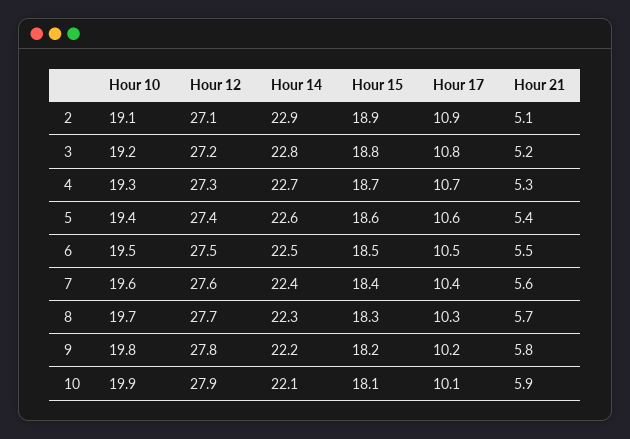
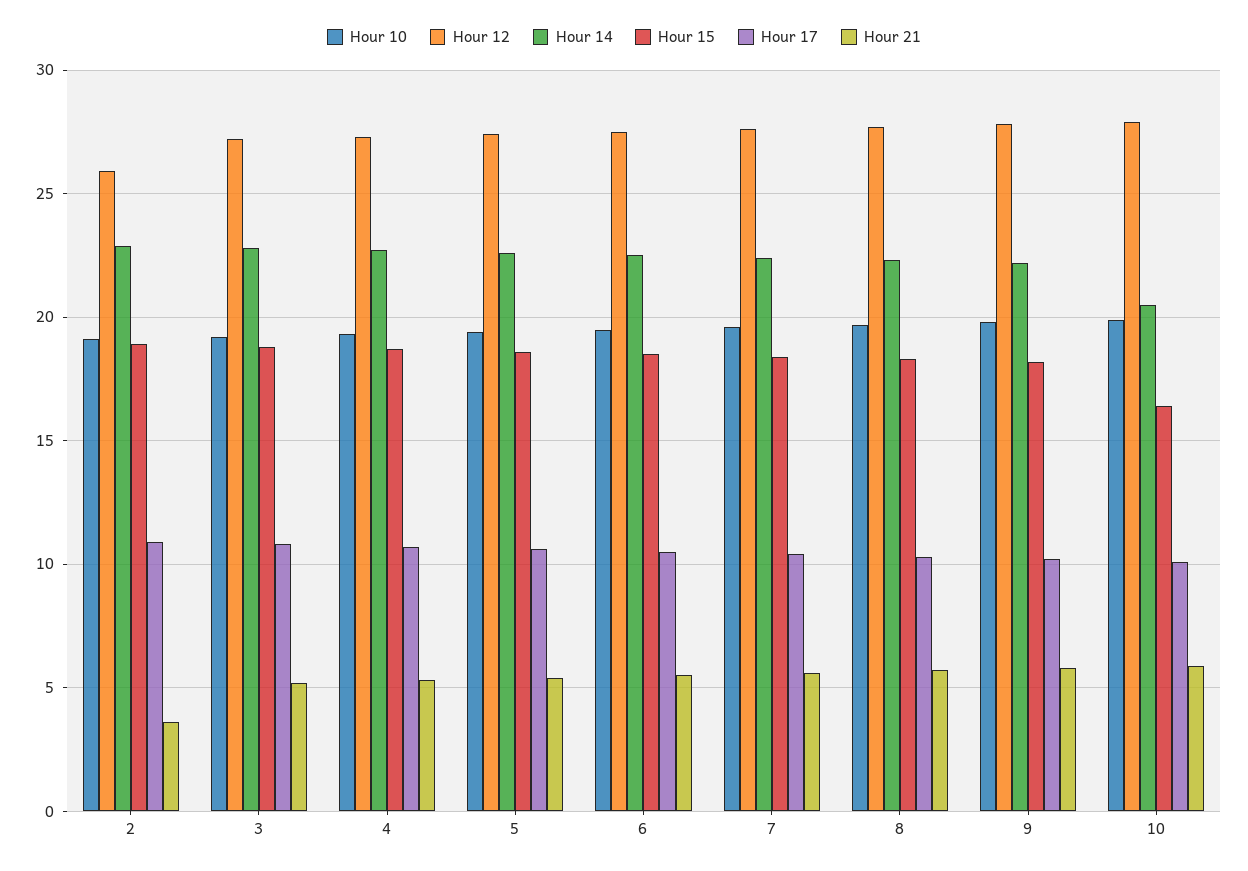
Hour 12, 2: 27.1 -> 26
Hour 21, 2: 5.1 -> 3.5
Hour 14, 10: 22.1 -> 20.5
Hour 15, 10: 18.1 -> 16.5

